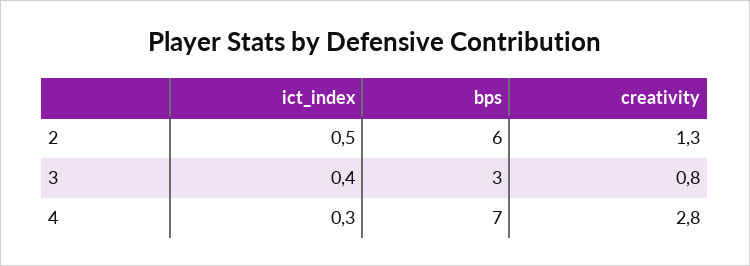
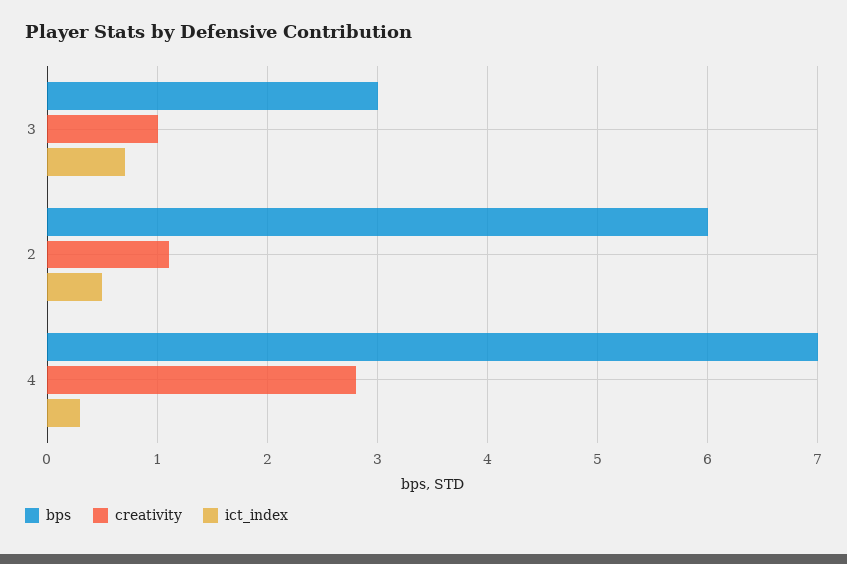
creativity, 2: 1.3 -> 1.1
ict_index, 3: 0.4 -> 0.7
creativity, 3: 0.8 -> 1

